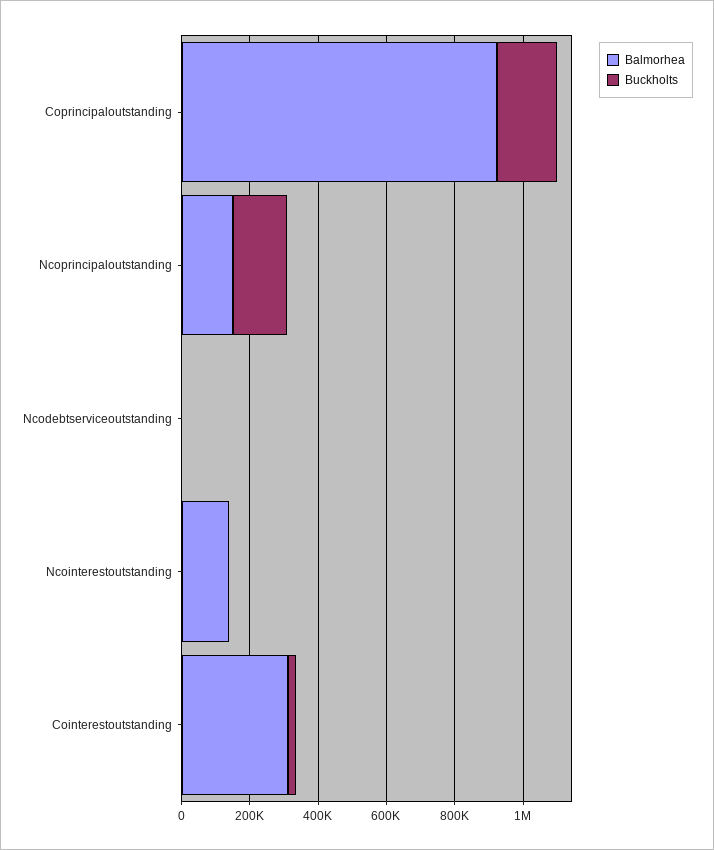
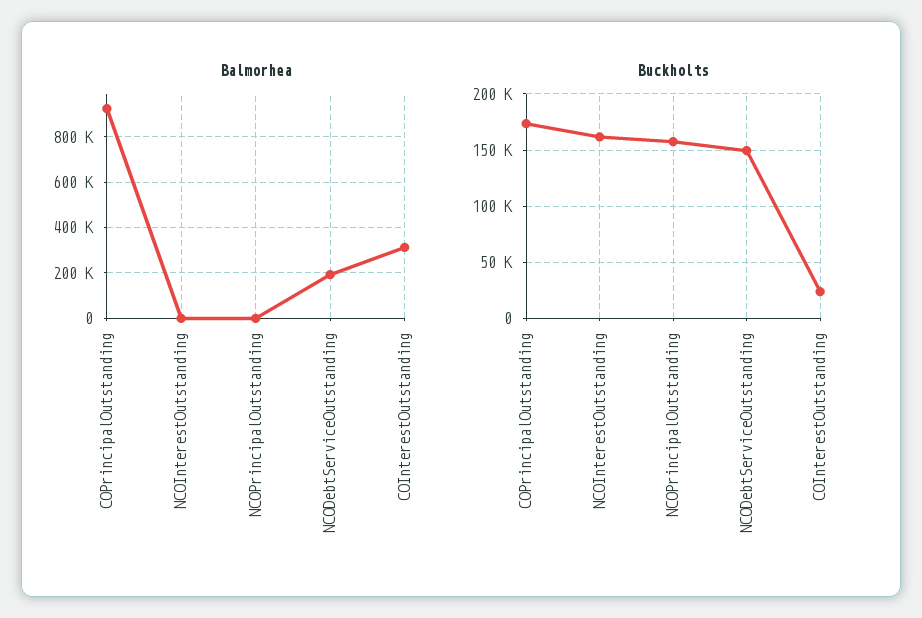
Balmorhea, Ncoprincipaloutstanding: 150000 -> 0
Balmorhea, Ncodebtserviceoutstanding: 0 -> 200000
Buckholts, Ncodebtserviceoutstanding: 0 -> 150000
Balmorhea, Ncointerestoutstanding: 150000 -> 0
Buckholts, Ncointerestoutstanding: 0 -> 160000

